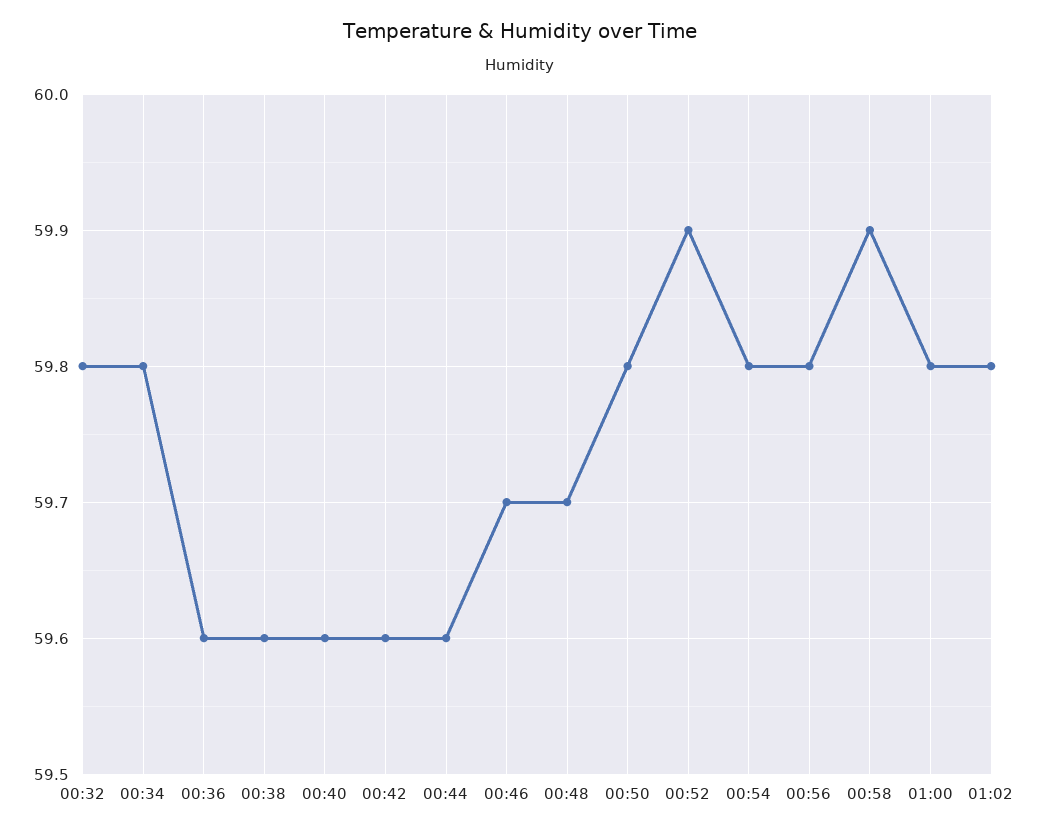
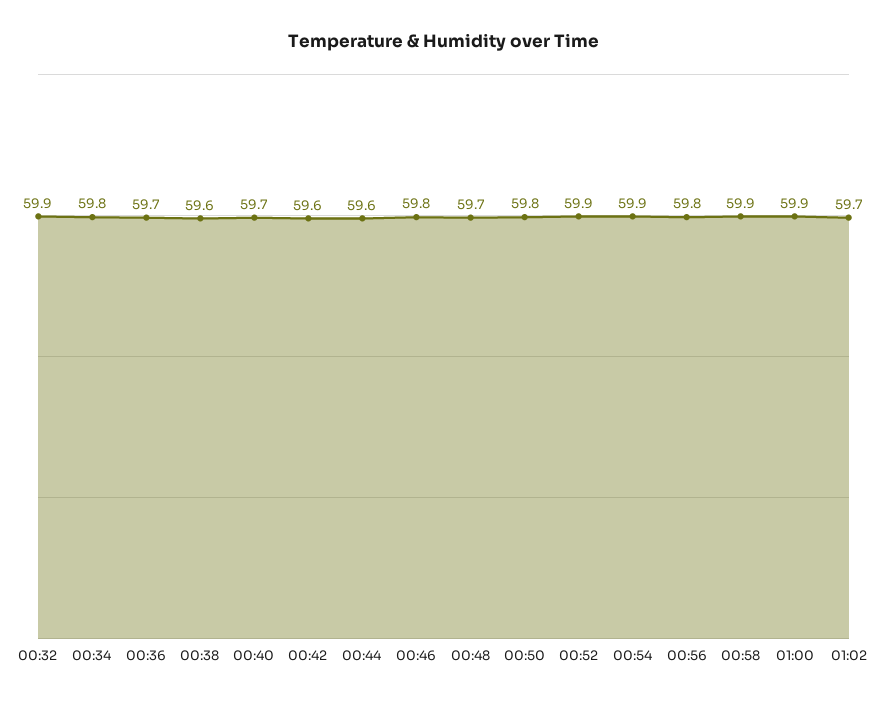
00:32: 59.8 -> 59.9
00:36: 59.6 -> 59.7
00:40: 59.6 -> 59.7
00:46: 59.7 -> 59.8
00:54: 59.8 -> 59.9
01:00: 59.8 -> 59.9
01:02: 59.8 -> 59.7

